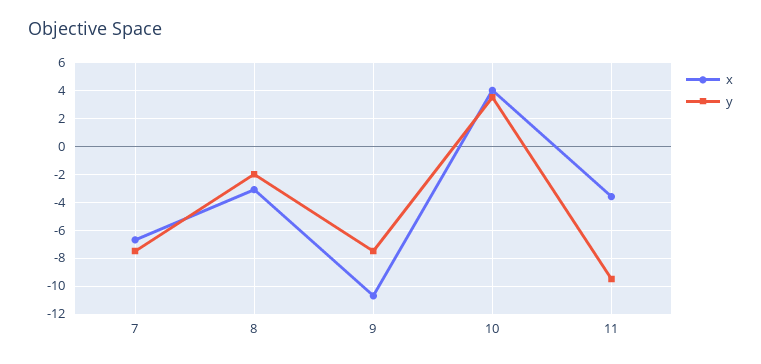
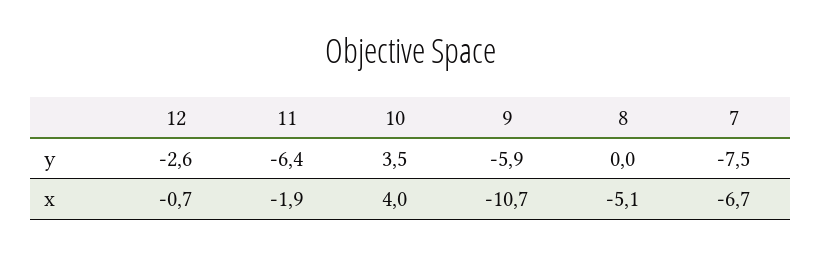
x, 8: -3 -> -5.1
y, 8: -2 -> 0
y, 9: -7.5 -> -5.9
x, 11: -3.5 -> -1.9
y, 11: -9.5 -> -6.4
y, 12: none -> -2.6
x, 12: none -> -0.7

